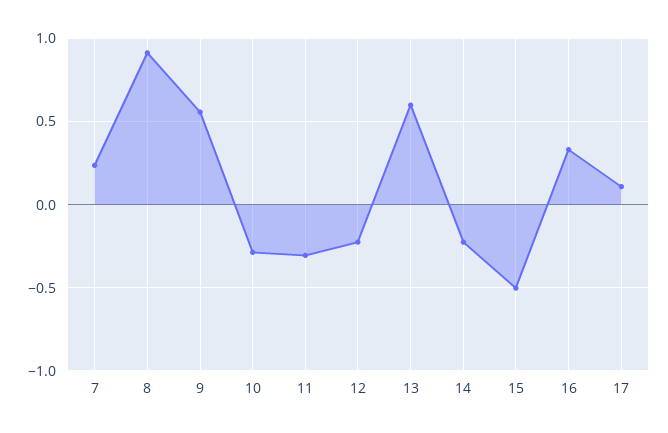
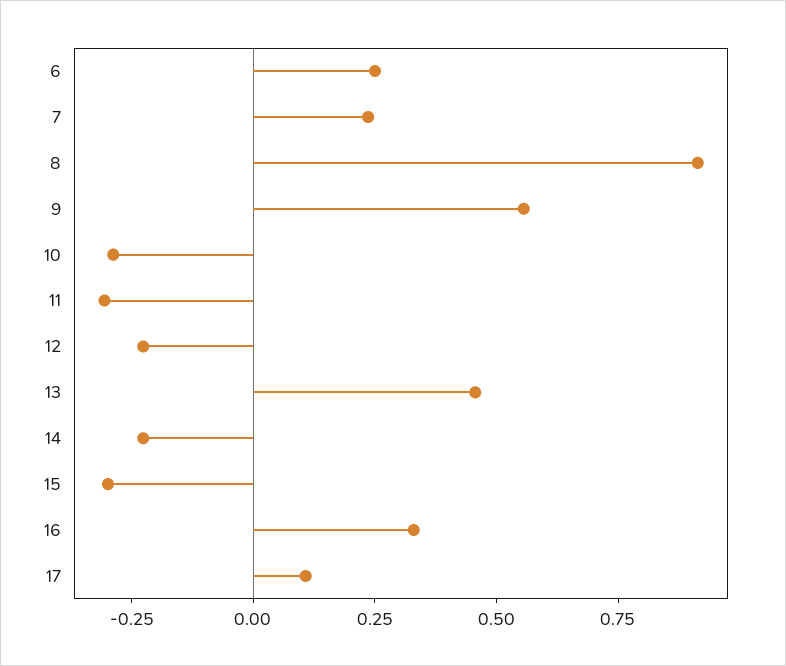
13: 0.6 -> 0.45
15: -0.5 -> -0.3
6: none -> 0.25

